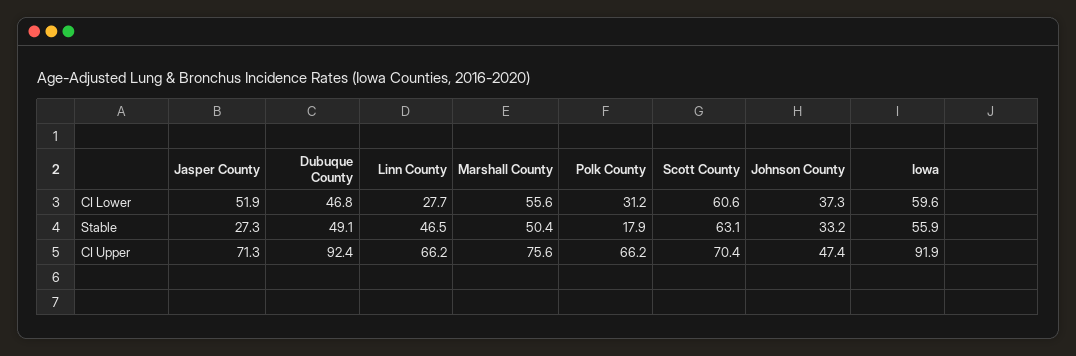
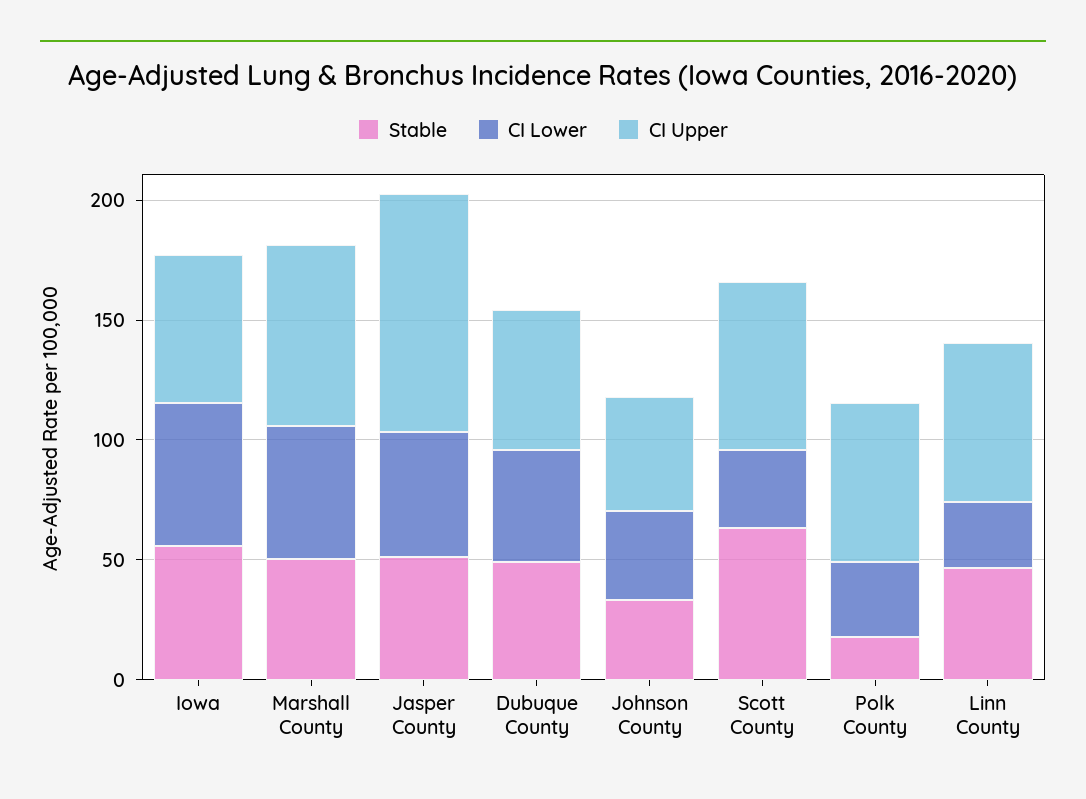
CI Lower, Scott County: 60.6 -> 30
Stable, Jasper County: 27.3 -> 50
CI Upper, Jasper County: 71.3 -> 100
CI Upper, Dubuque County: 92.4 -> 60
CI Upper, Iowa: 91.9 -> 60

